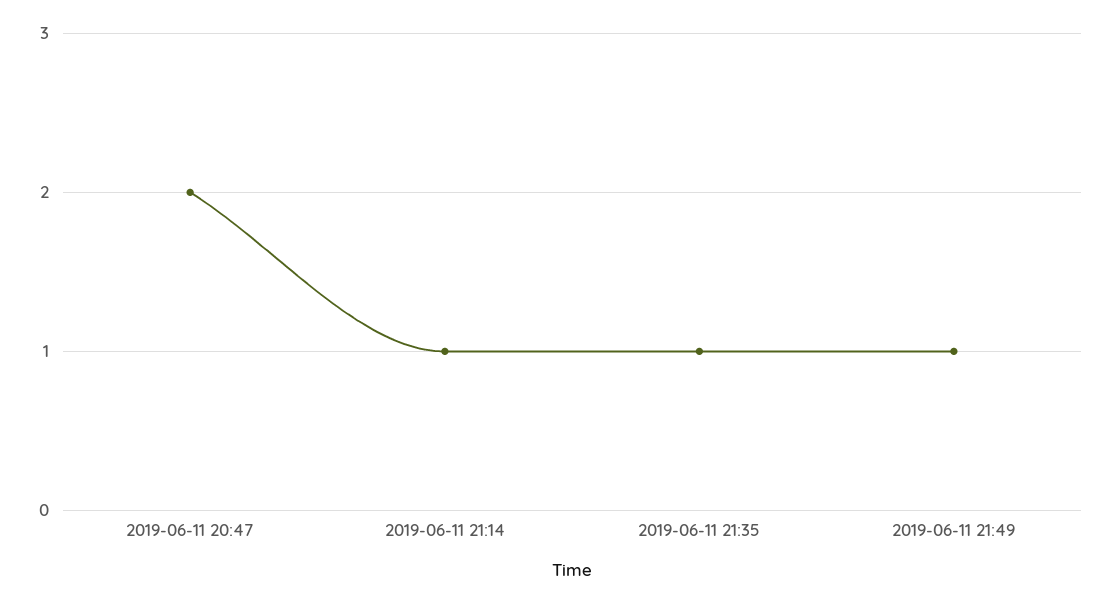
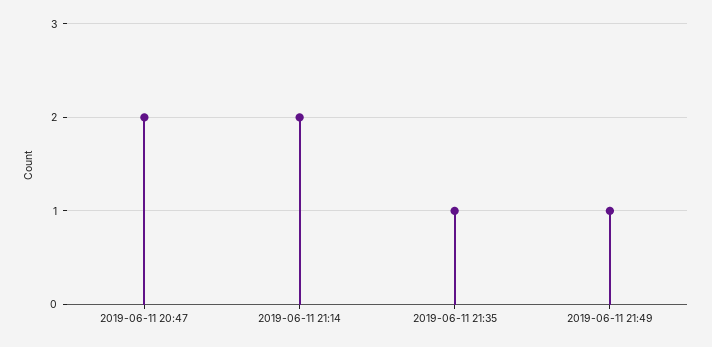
2019-06-11 21:14: 1 -> 2

